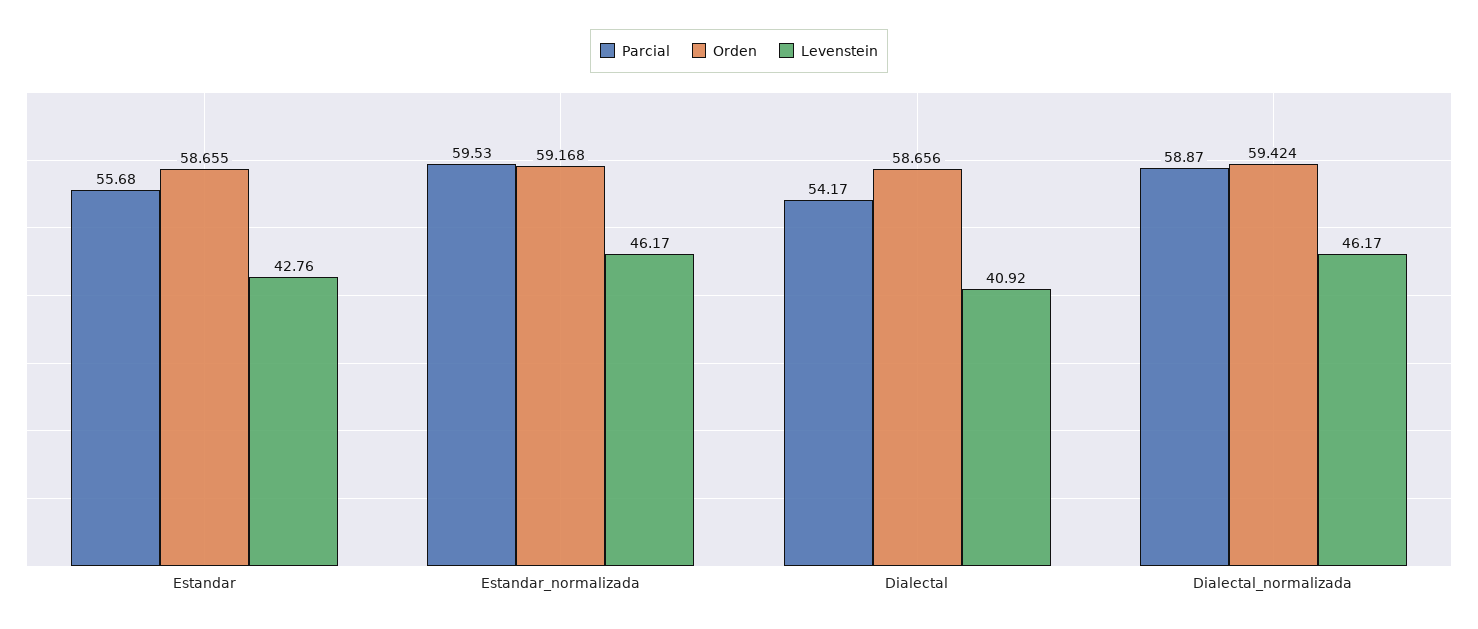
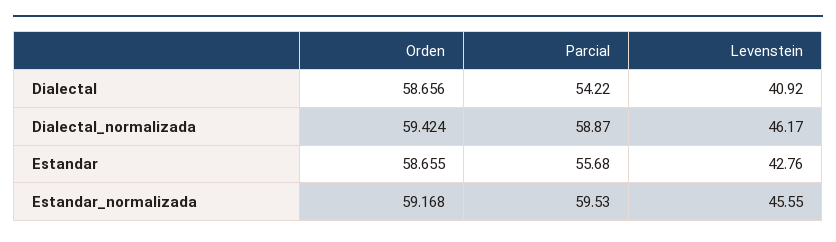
Levenstein, Estandar_normalizada: 46.17 -> 45.55
Parcial, Dialectal: 54.17 -> 54.22

